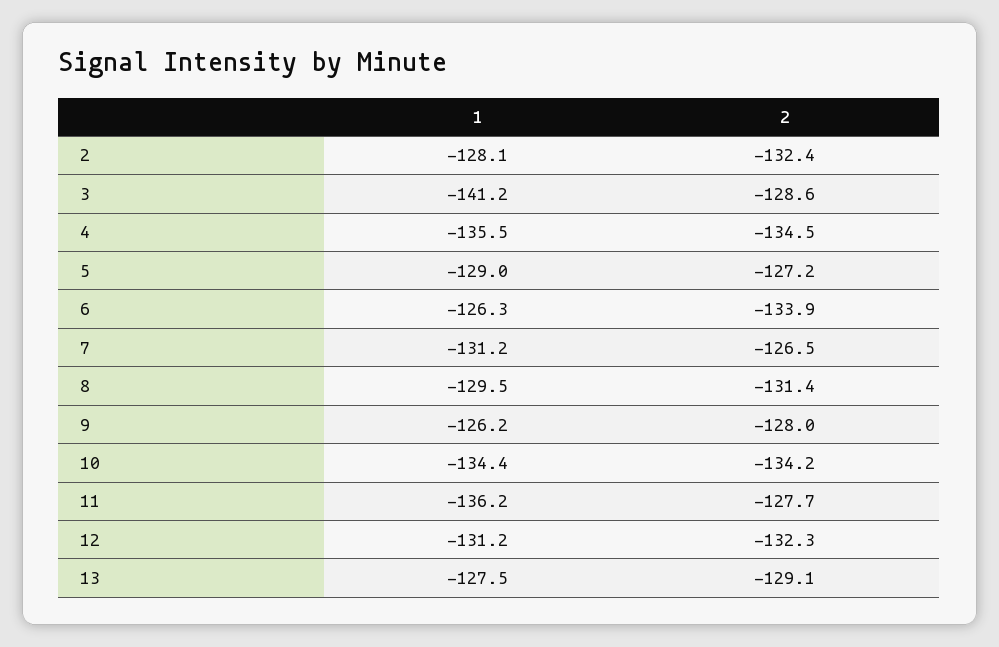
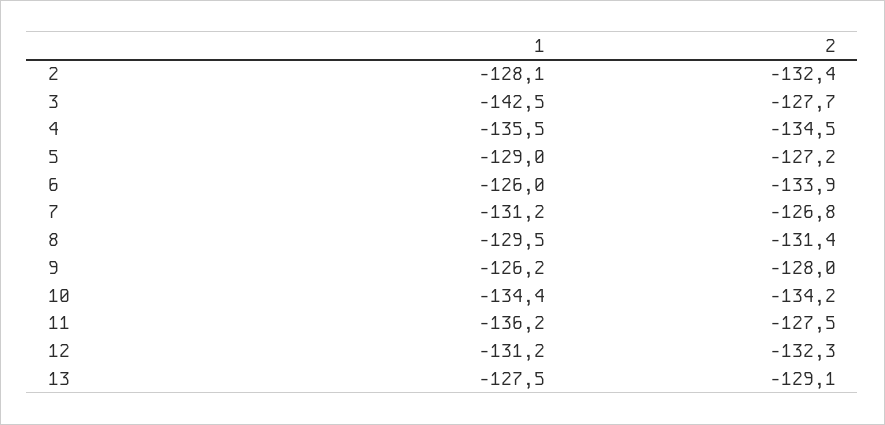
1, 3: -141.2 -> -142.5
2, 3: -128.6 -> -127.7
1, 6: -126.3 -> -126
2, 7: -126.5 -> -126.8
2, 11: -127.7 -> -127.5

